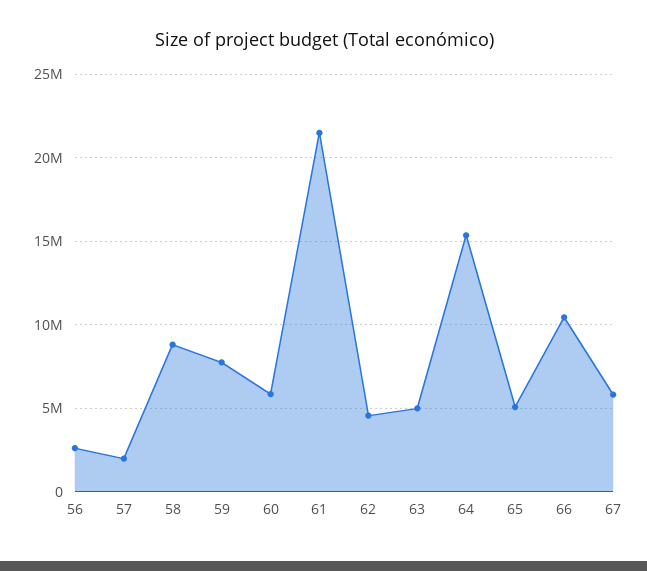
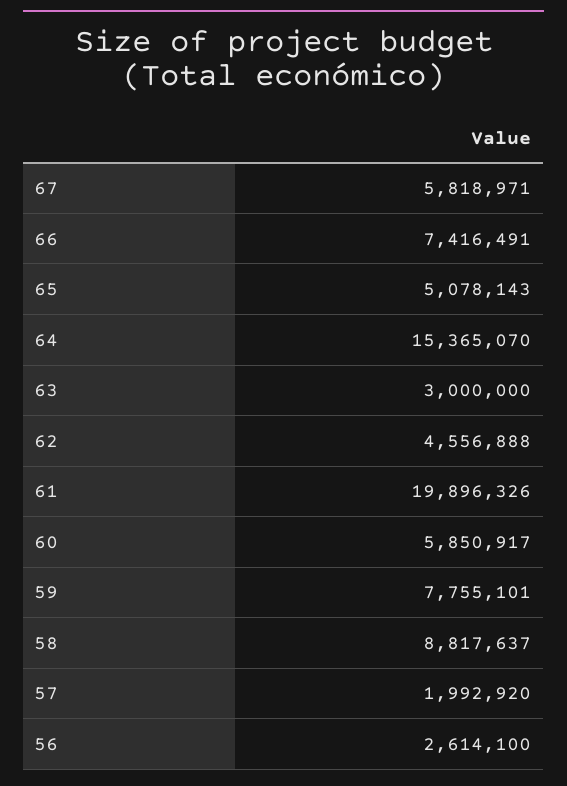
61: 21500000 -> 19896326
63: 5000000 -> 3000000
66: 10500000 -> 7416491

